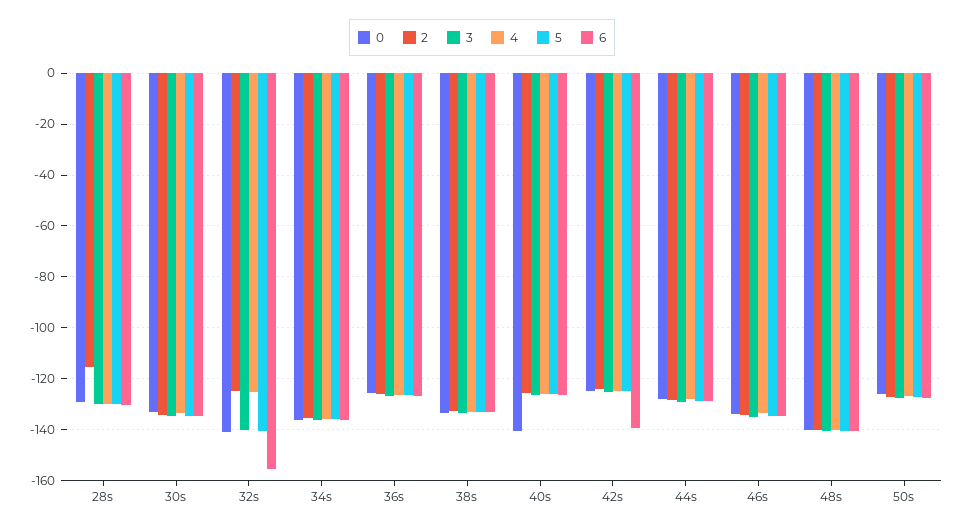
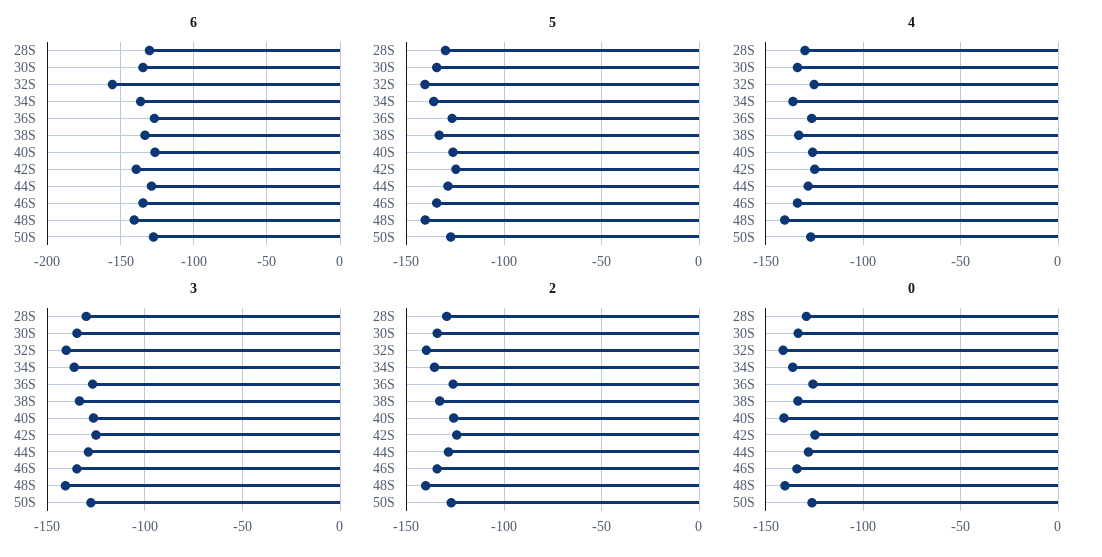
2, 28s: -115 -> -130
2, 32s: -125 -> -140

